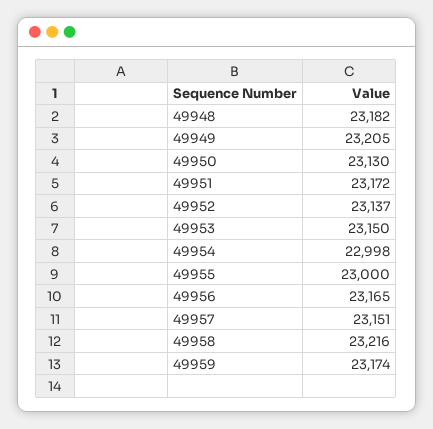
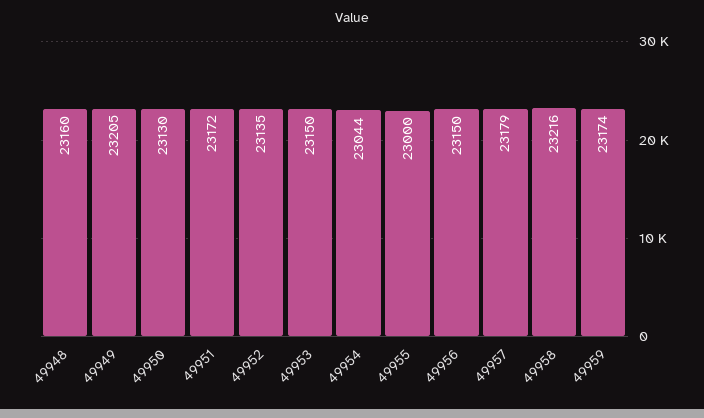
49948: 23182 -> 23160
49952: 23137 -> 23135
49954: 22998 -> 23044
49956: 23165 -> 23150
49957: 23151 -> 23179

